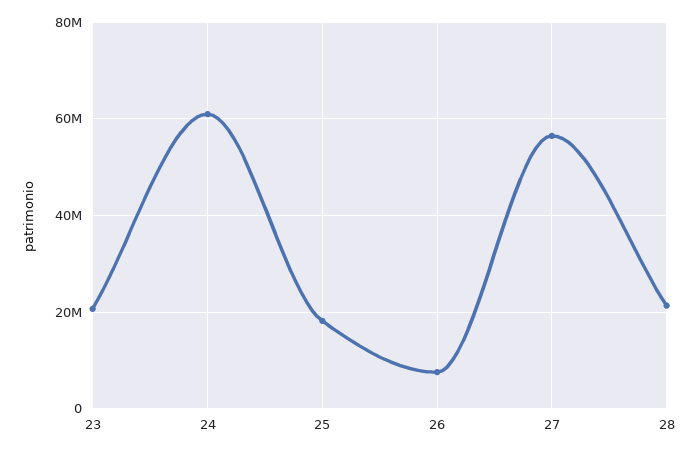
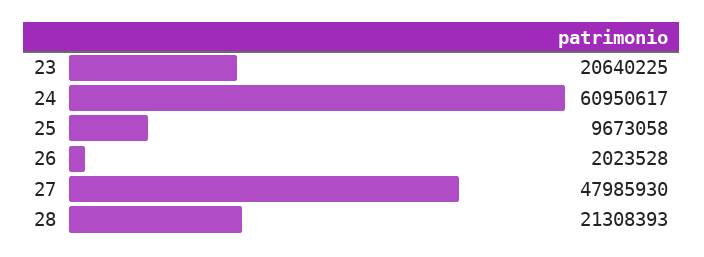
25: 18000000 -> 9673058
26: 8000000 -> 2023528
27: 56000000 -> 47985930

